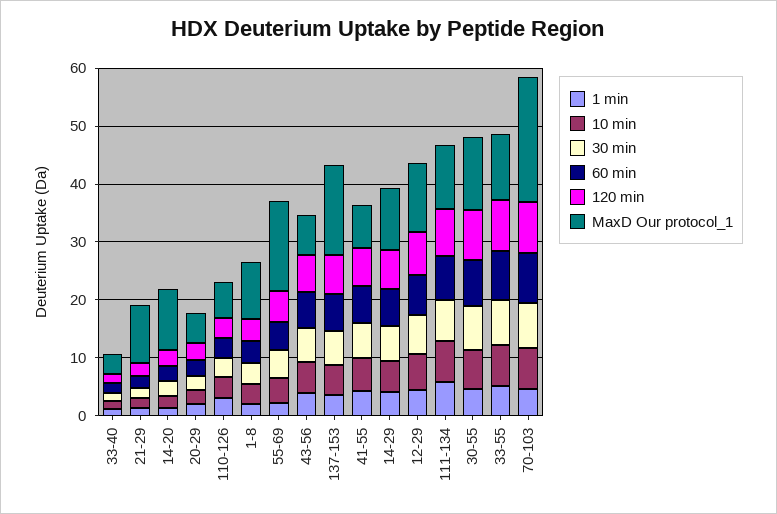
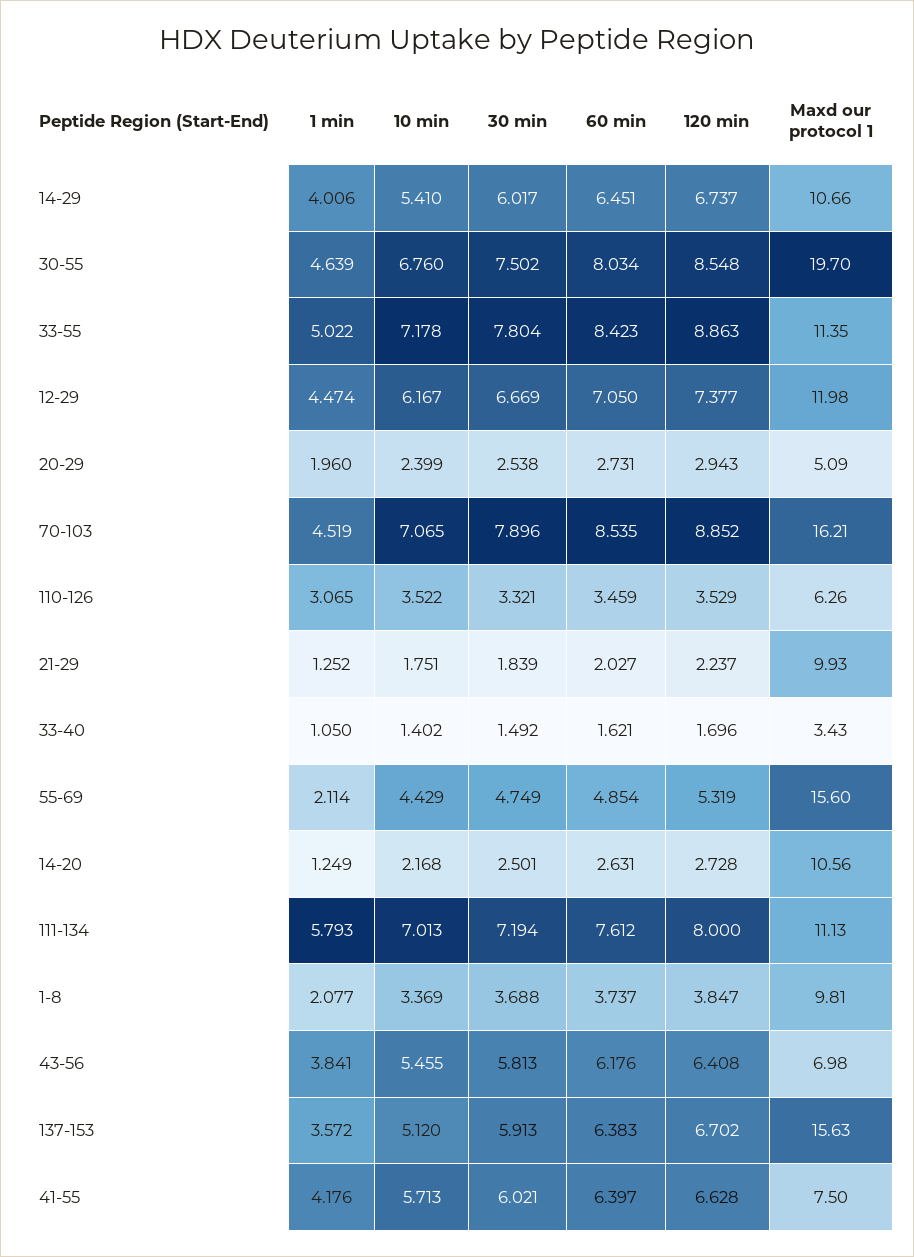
MaxD Our protocol_1, 30-55: 12 -> 19.7
MaxD Our protocol_1, 70-103: 22 -> 16.21

